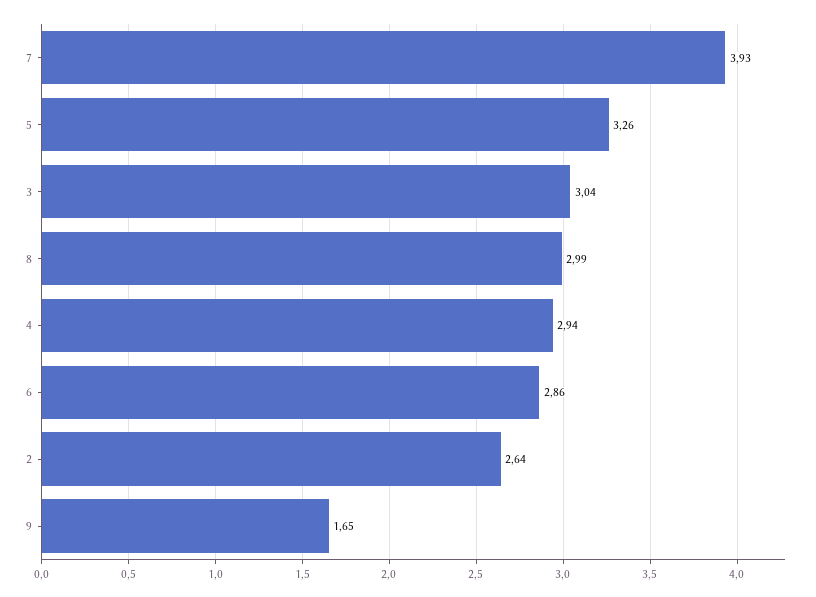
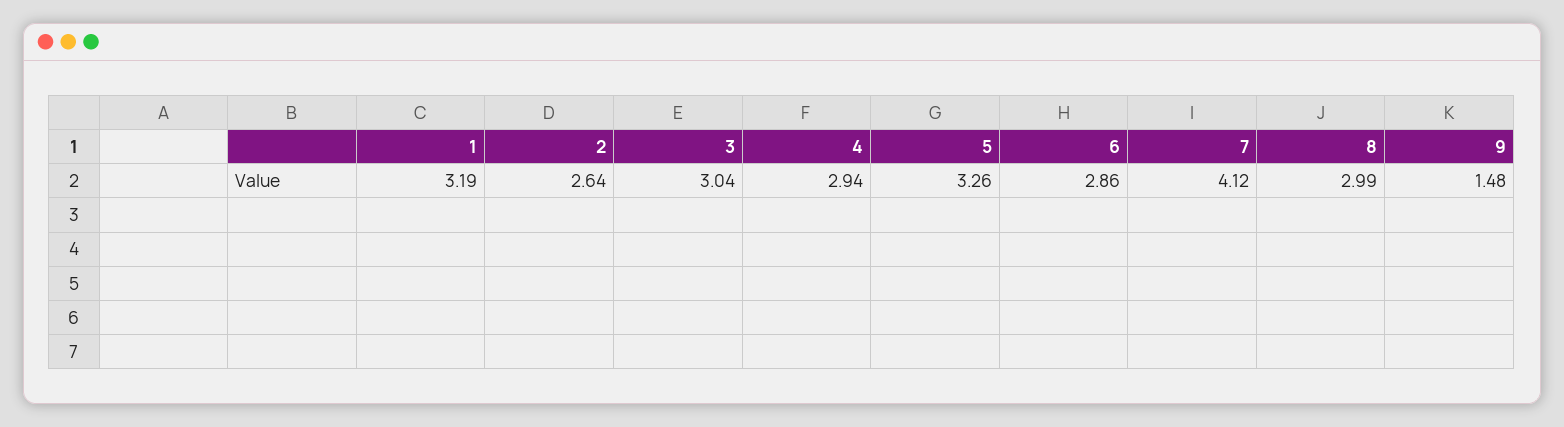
7: 3.93 -> 4.12
9: 1.65 -> 1.48
1: none -> 3.19

